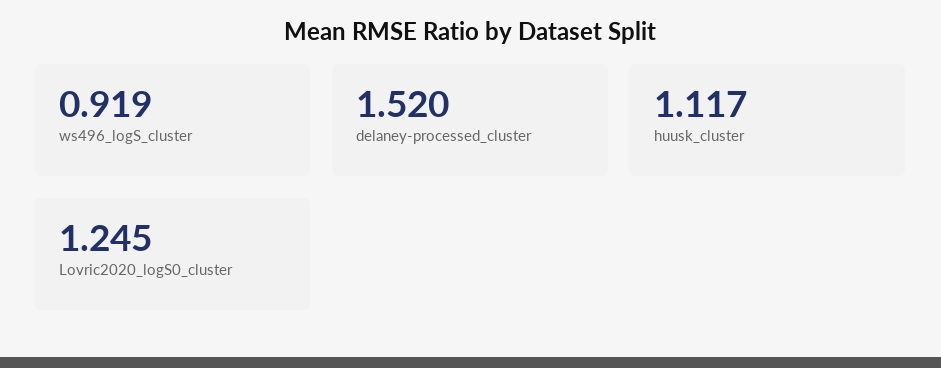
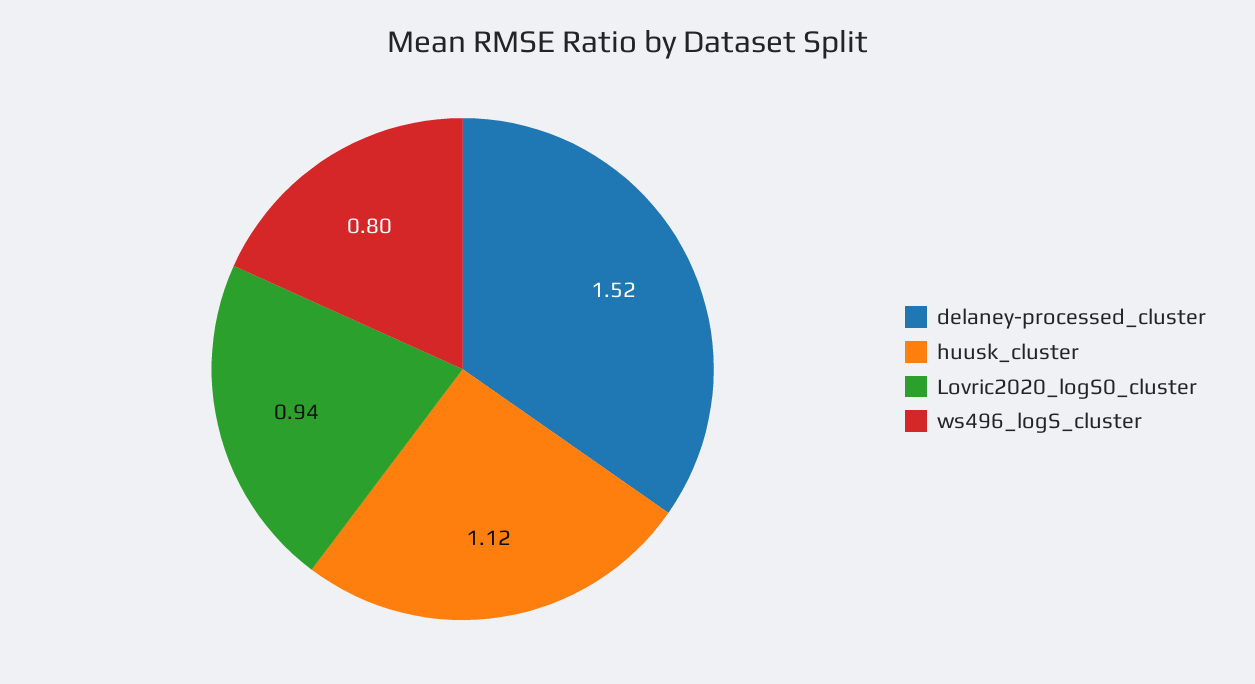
ws496_logS_cluster: 0.919 -> 0.8
Lovric2020_logS0_cluster: 1.245 -> 0.94

